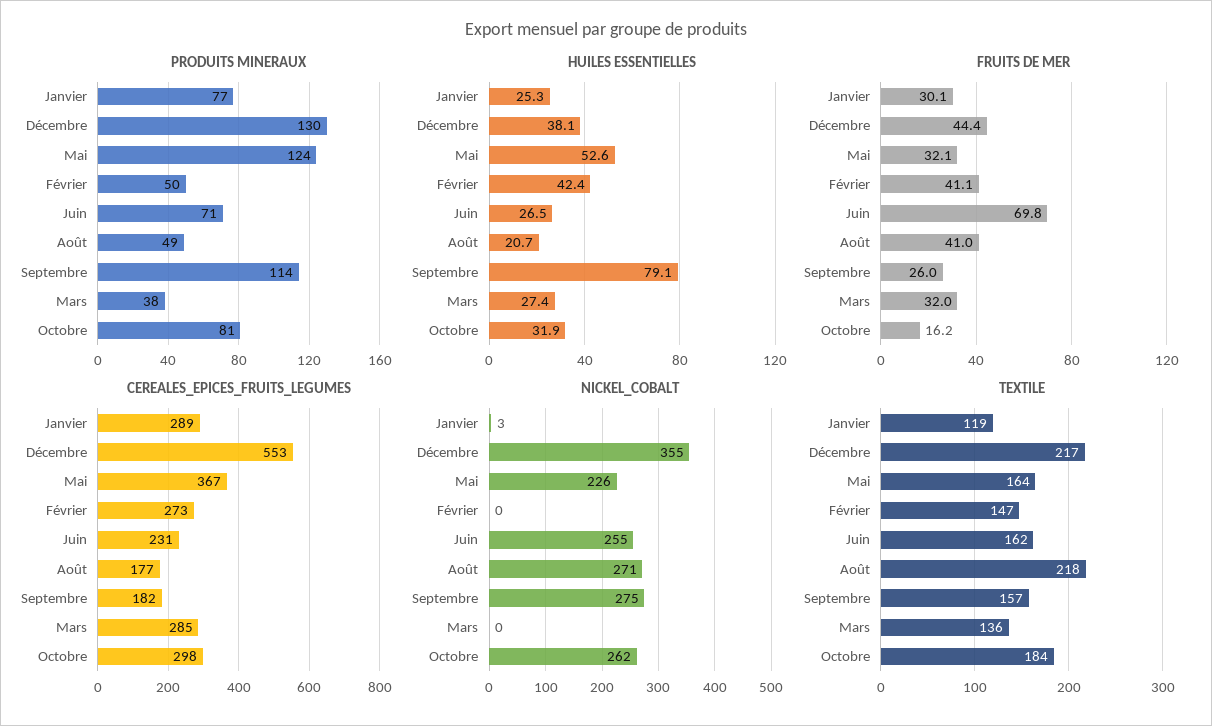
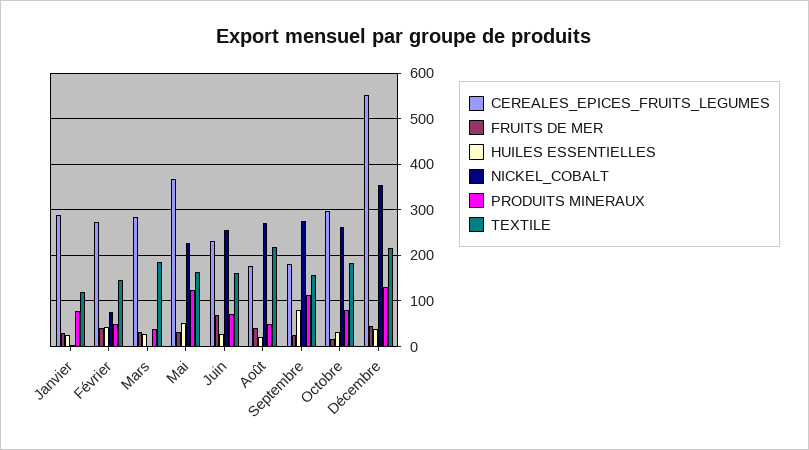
NICKEL_COBALT, Février: 0 -> 80
TEXTILE, Mars: 136 -> 180

